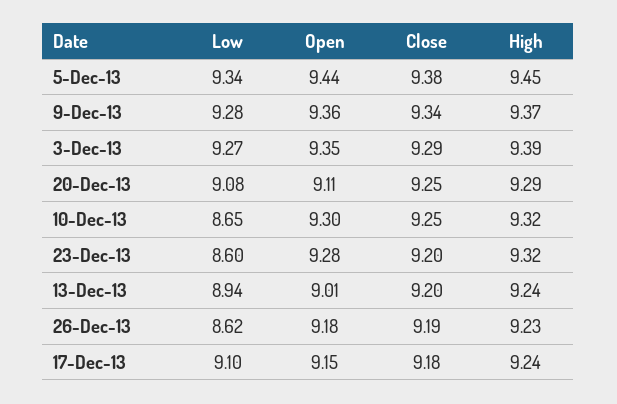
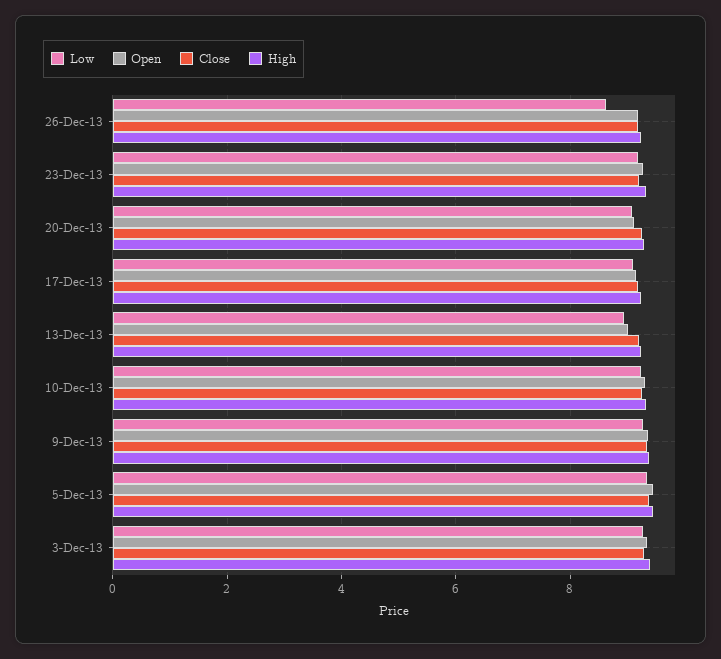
Low, 10-Dec-13: 8.65 -> 9.2
Low, 23-Dec-13: 8.6 -> 9.2

